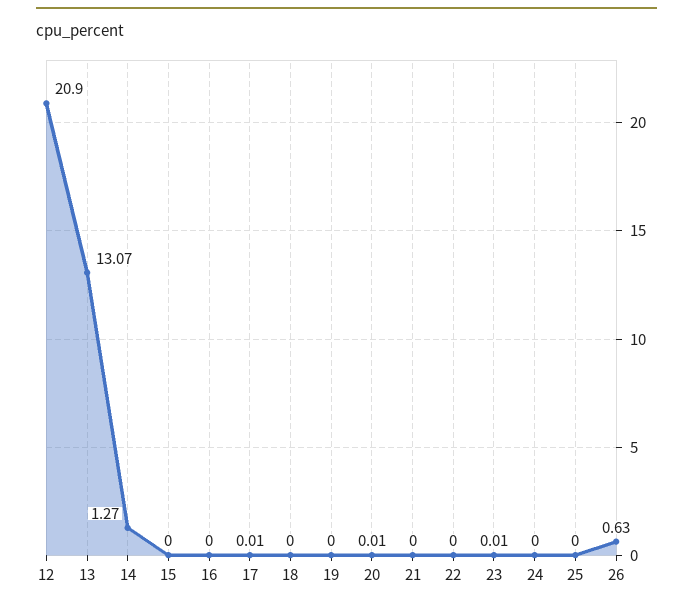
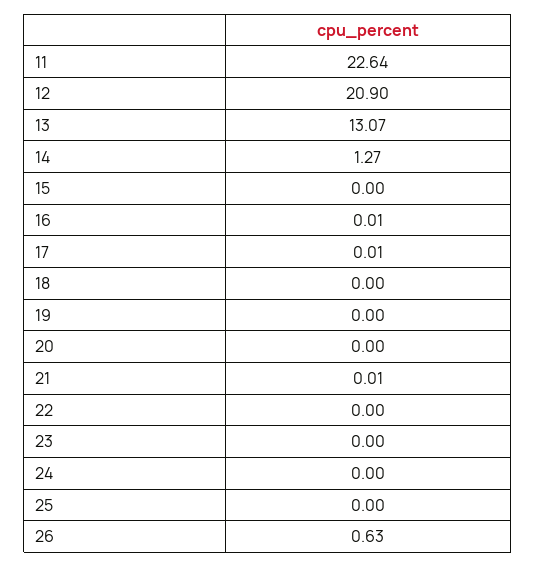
16: 0 -> 0.01
20: 0.01 -> 0
21: 0 -> 0.01
23: 0.01 -> 0
11: none -> 22.64

